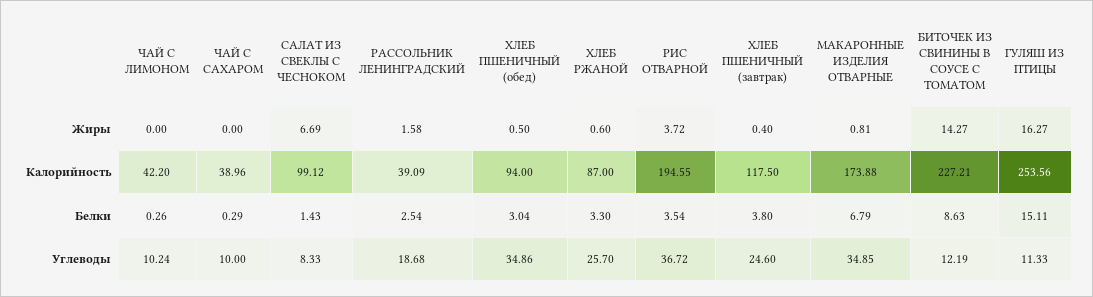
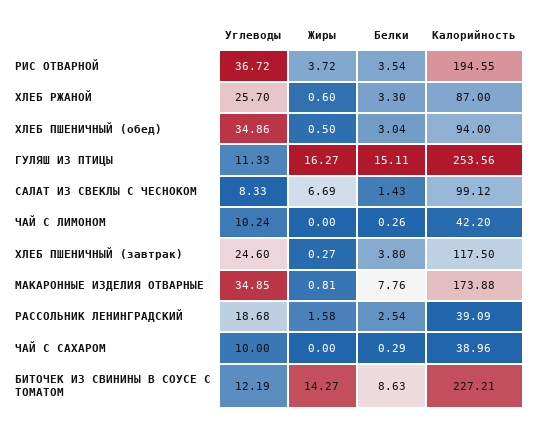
ХЛЕБ ПШЕНИЧНЫЙ (завтрак), Жиры: 0.4 -> 0.27
МАКАРОННЫЕ ИЗДЕЛИЯ ОТВАРНЫЕ, Белки: 6.79 -> 7.76

